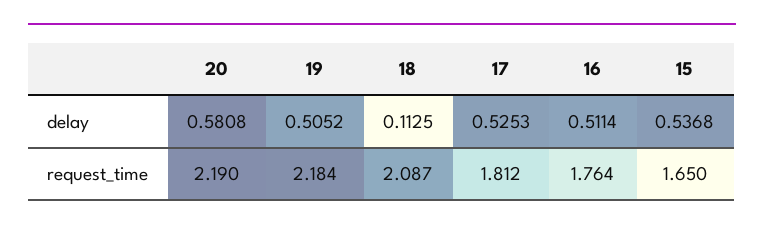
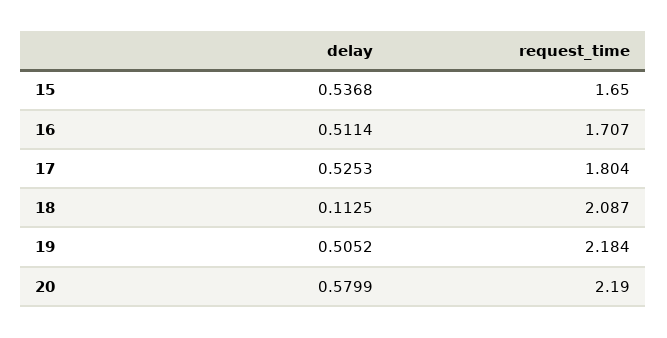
20, delay: 0.5808 -> 0.5799
17, request_time: 1.812 -> 1.804
16, request_time: 1.764 -> 1.707

